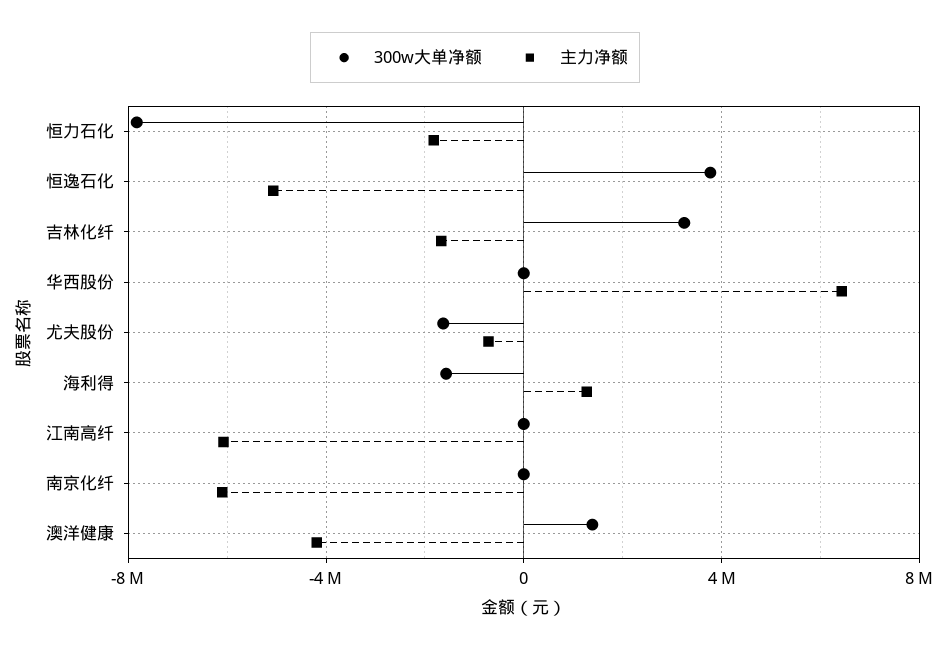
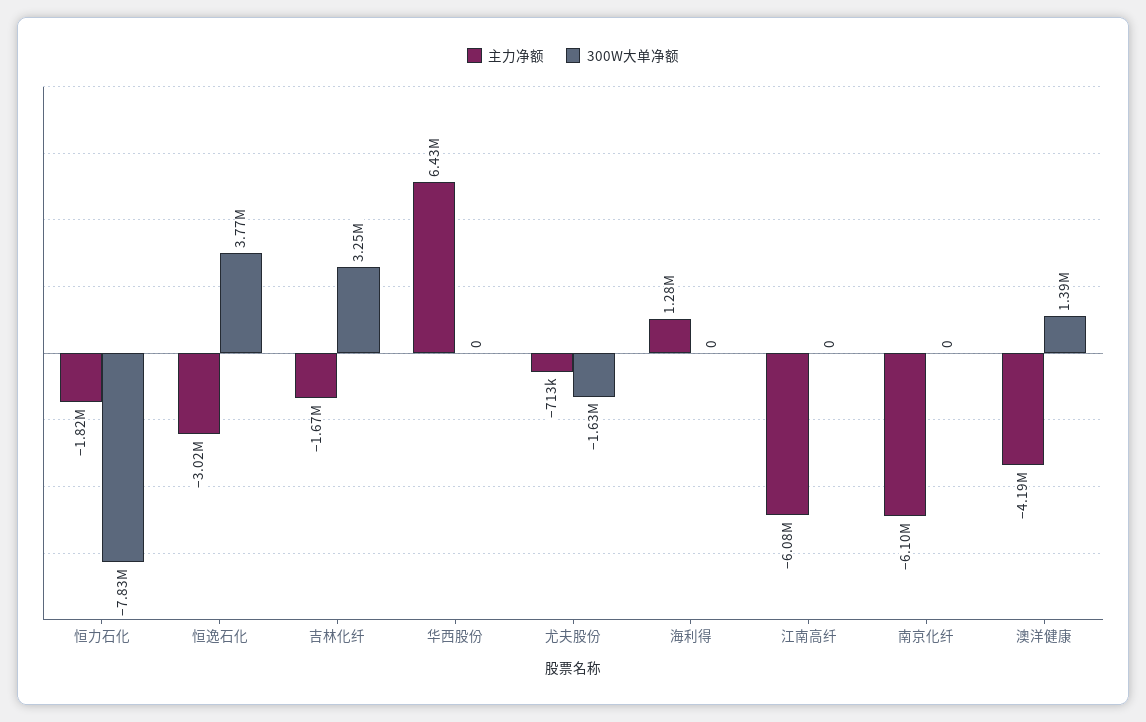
主力净额, 恒逸石化: -5000000 -> -3020000
300w大单净额, 海利得: -1500000 -> 0

